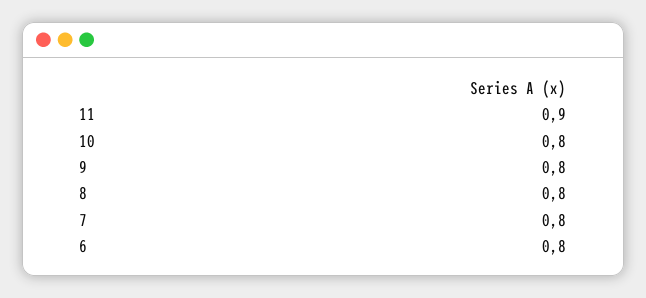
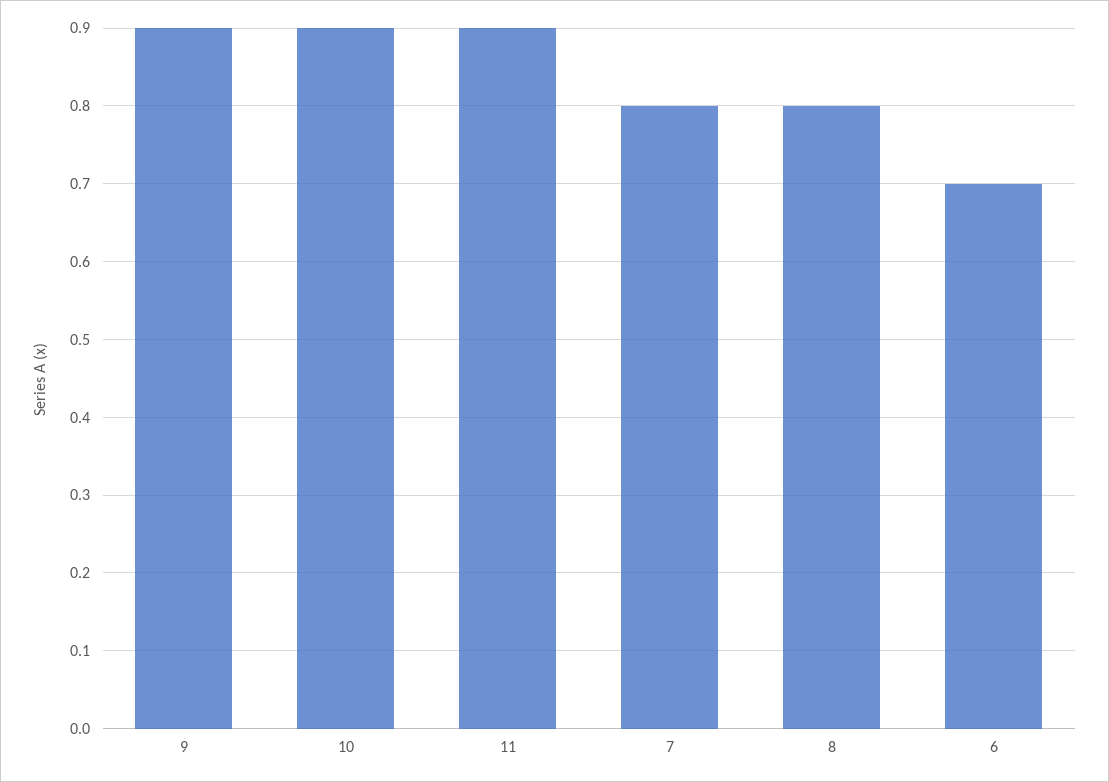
10: 0.8 -> 0.9
9: 0.8 -> 0.9
6: 0.8 -> 0.7

